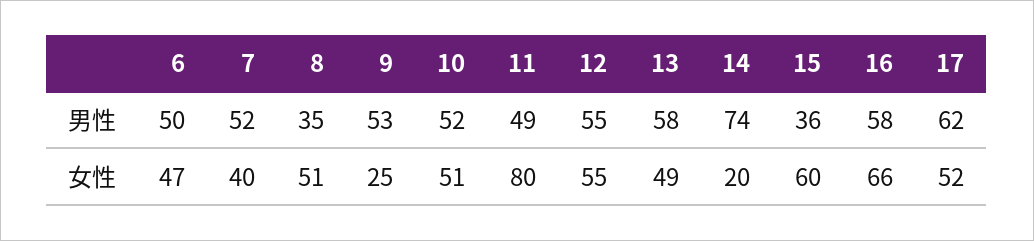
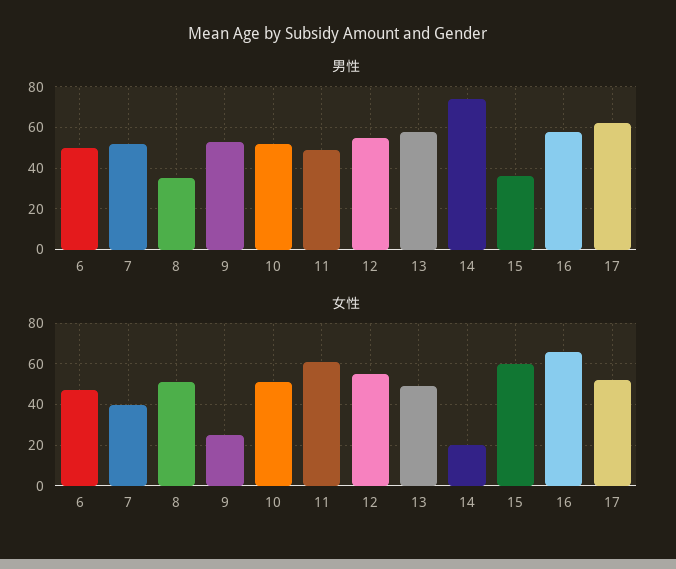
女性, 11: 80 -> 60

